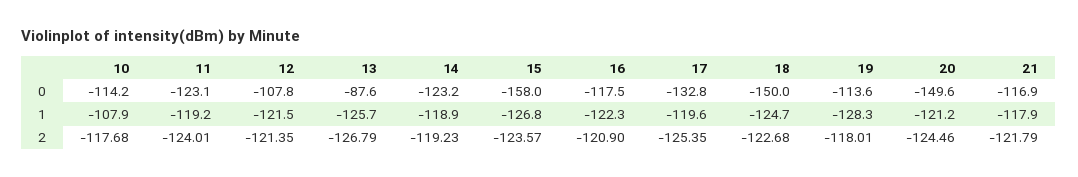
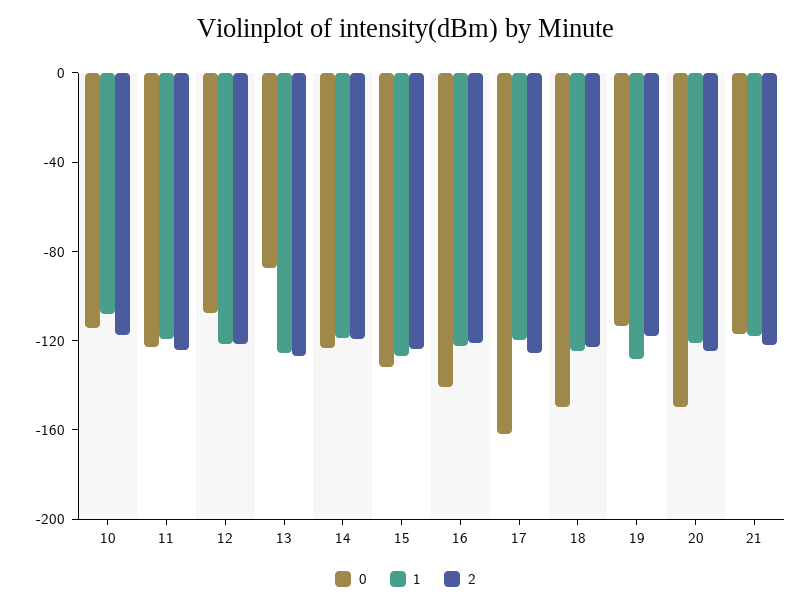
0, 15: -158 -> -130
0, 16: -117.5 -> -140
0, 17: -132.8 -> -160

